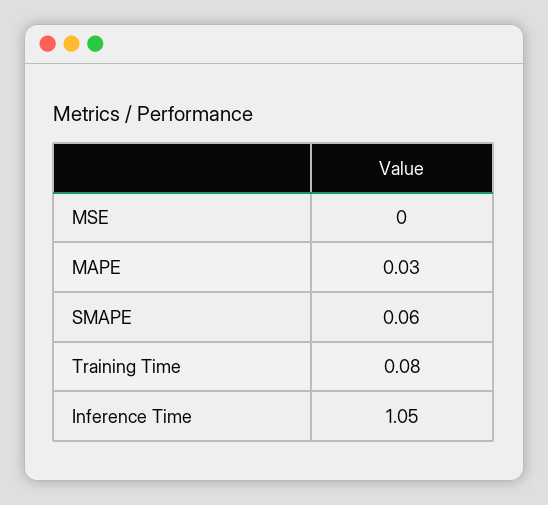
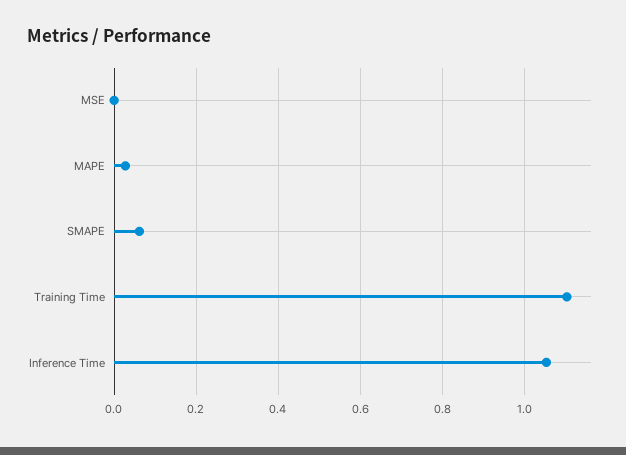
Training Time: 0.08 -> 1.1

